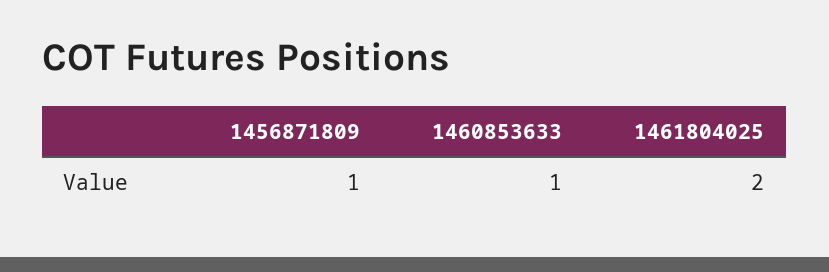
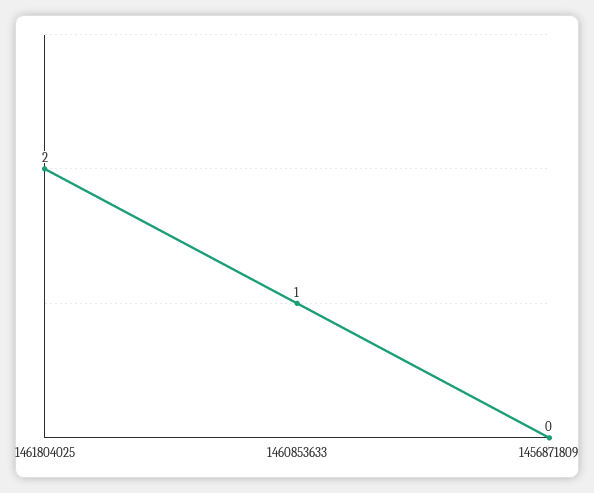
1456871809: 1 -> 0

